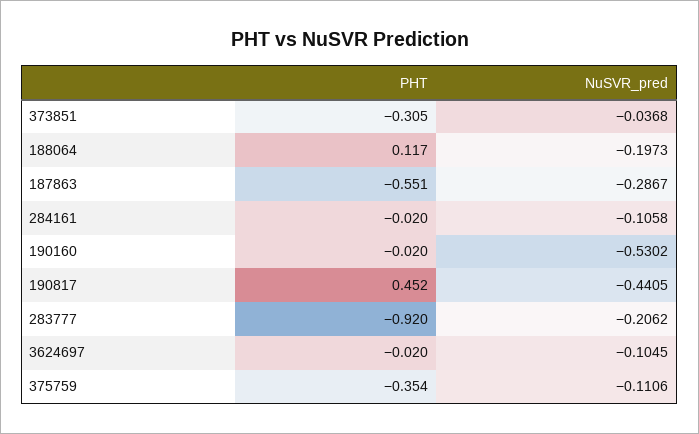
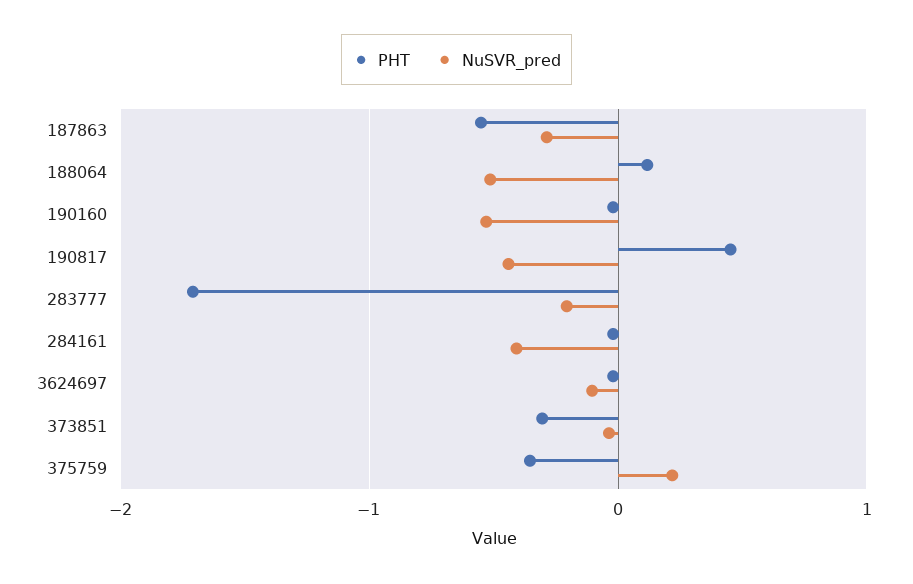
NuSVR_pred, 188064: -0.1973 -> -0.5
NuSVR_pred, 284161: -0.1058 -> -0.4
PHT, 283777: -0.92 -> -1.7
NuSVR_pred, 375759: -0.1106 -> 0.2

